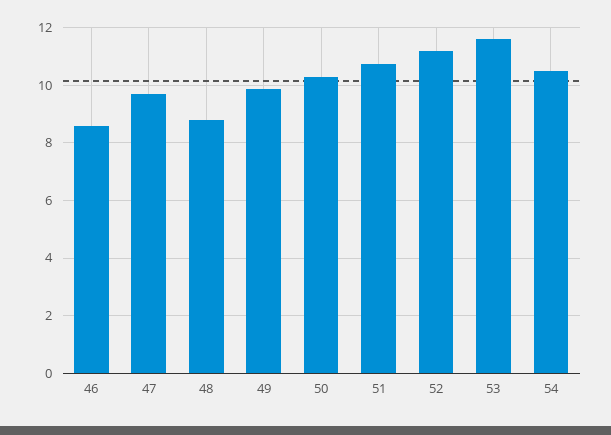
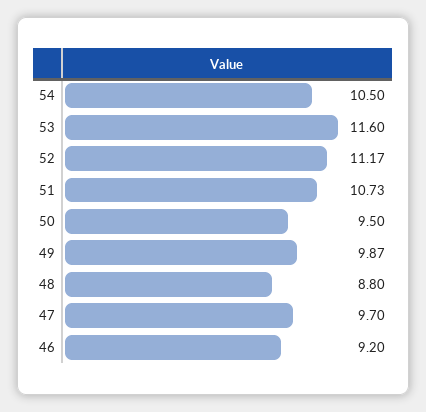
46: 8.5 -> 9.2
50: 10.25 -> 9.5

